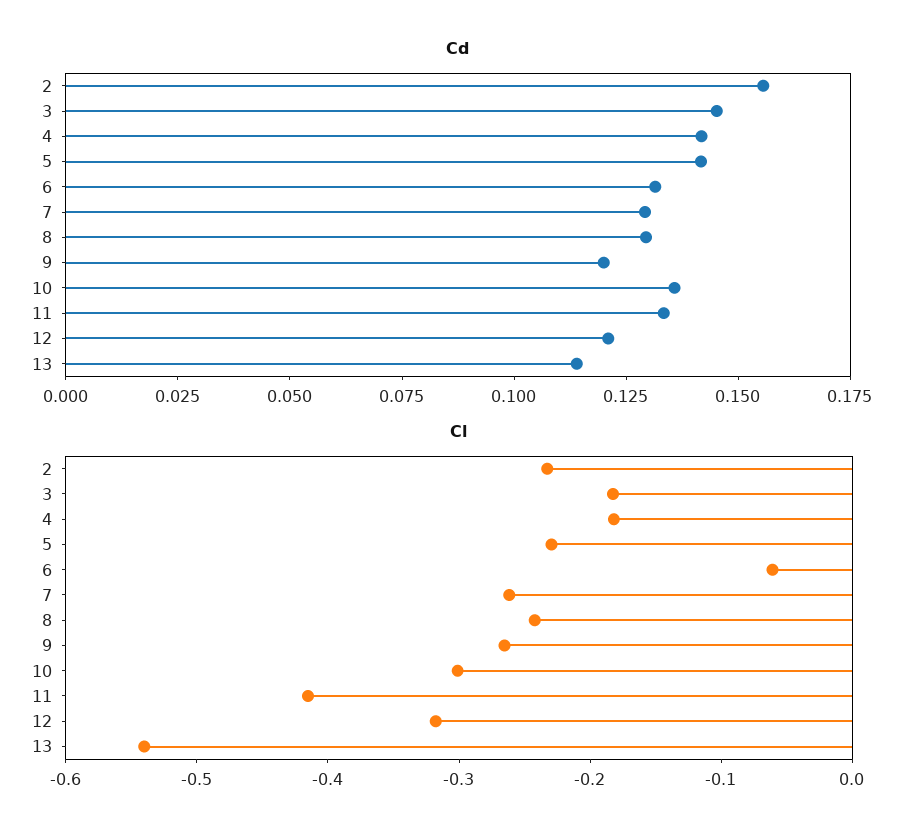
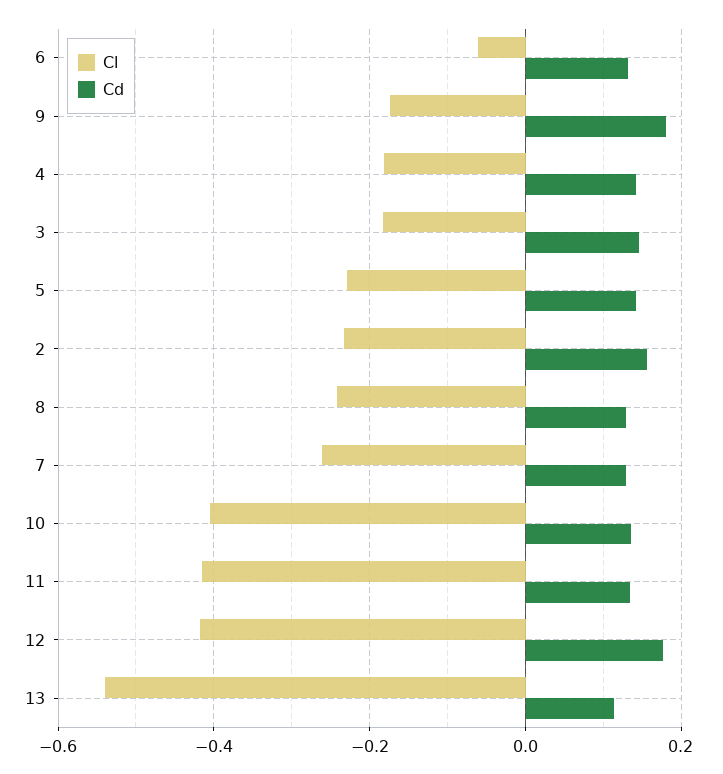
Cd, 9: 0.12 -> 0.18
Cd, 12: 0.12 -> 0.18
Cl, 9: -0.26 -> -0.18
Cl, 10: -0.3 -> -0.4
Cl, 12: -0.32 -> -0.42

